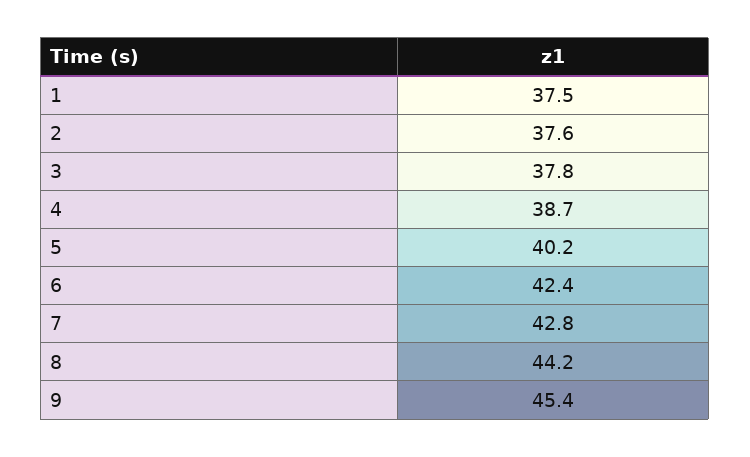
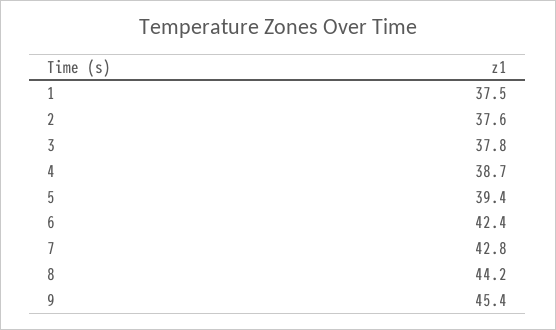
5: 40.2 -> 39.4

